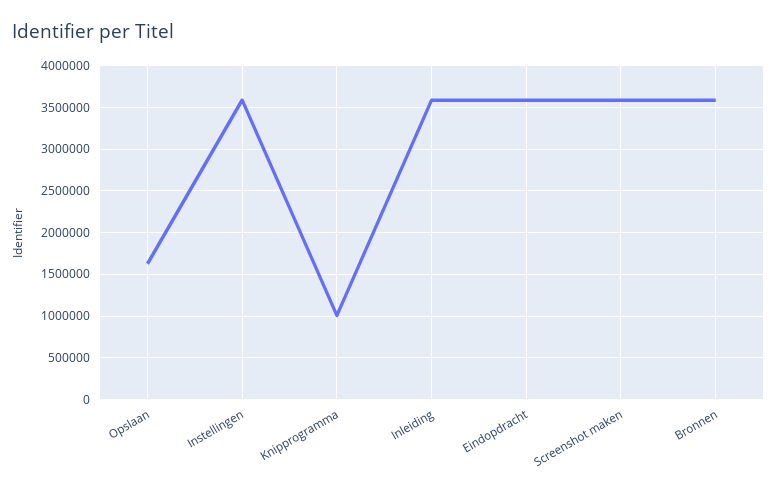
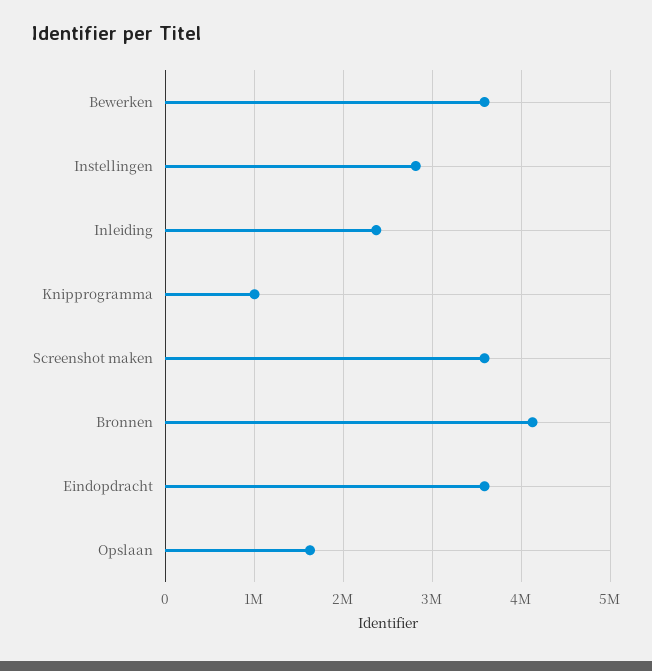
Instellingen: 3600000 -> 2800000
Inleiding: 3600000 -> 2400000
Bronnen: 3600000 -> 4100000
Bewerken: none -> 3600000

